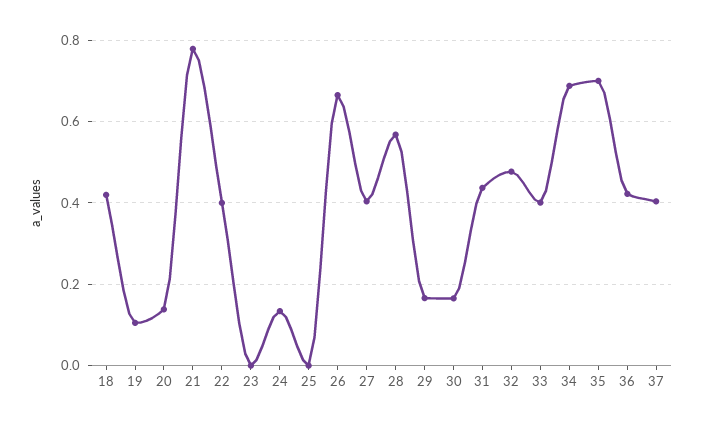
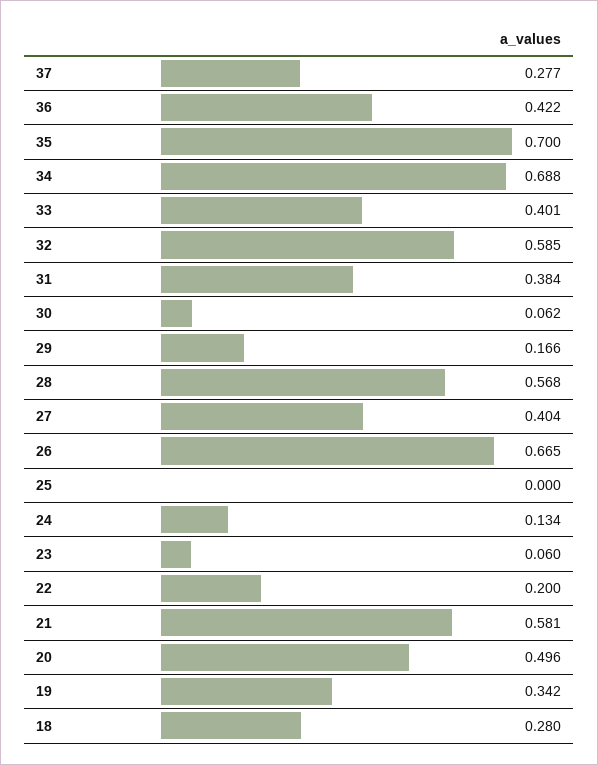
18: 0.42 -> 0.28
19: 0.1 -> 0.342
20: 0.14 -> 0.496
21: 0.78 -> 0.581
22: 0.4 -> 0.2
23: 0 -> 0.06
30: 0.16 -> 0.062
31: 0.44 -> 0.384
32: 0.48 -> 0.585
37: 0.4 -> 0.277

